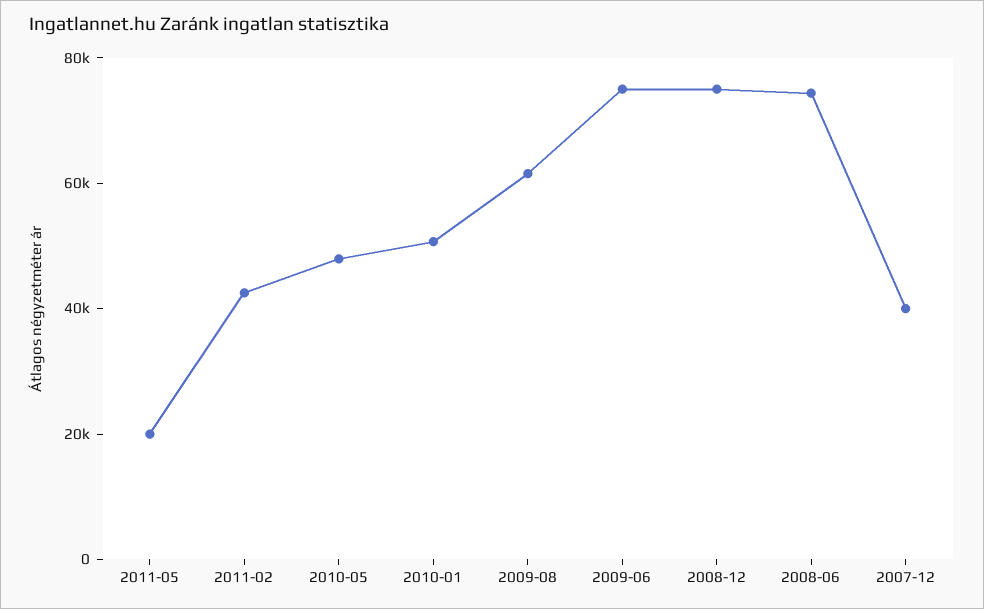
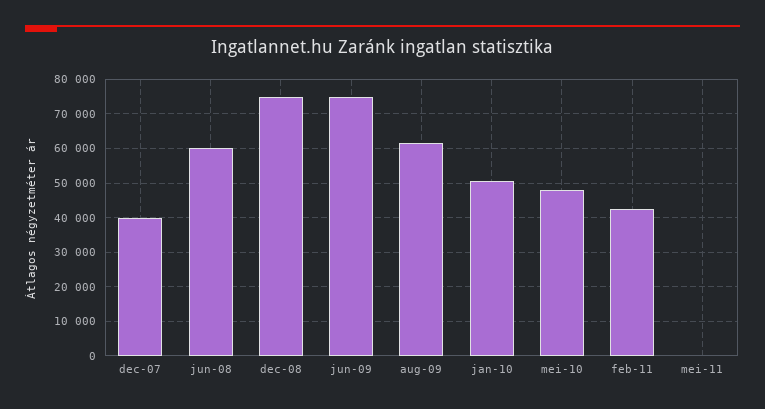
2011-05: 20000 -> 0
2008-06: 75000 -> 60000

